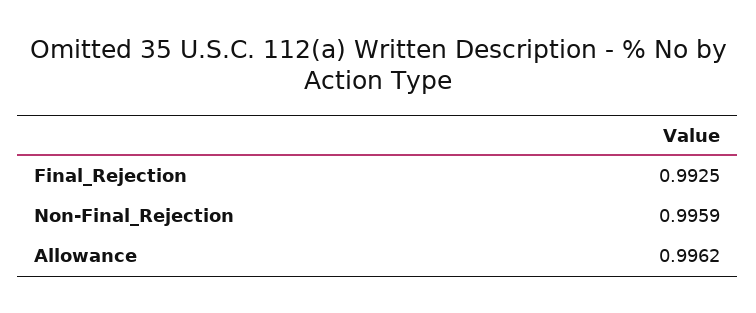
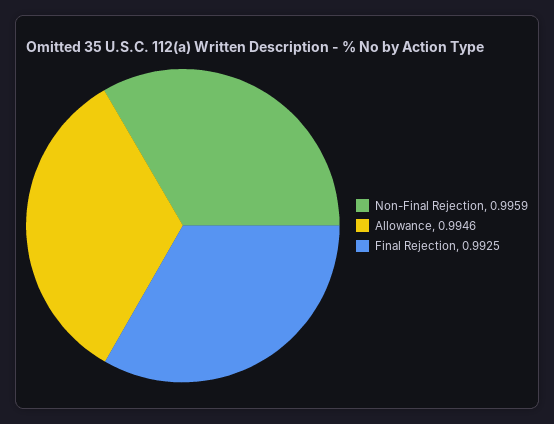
Allowance: 0.9962 -> 0.9946

